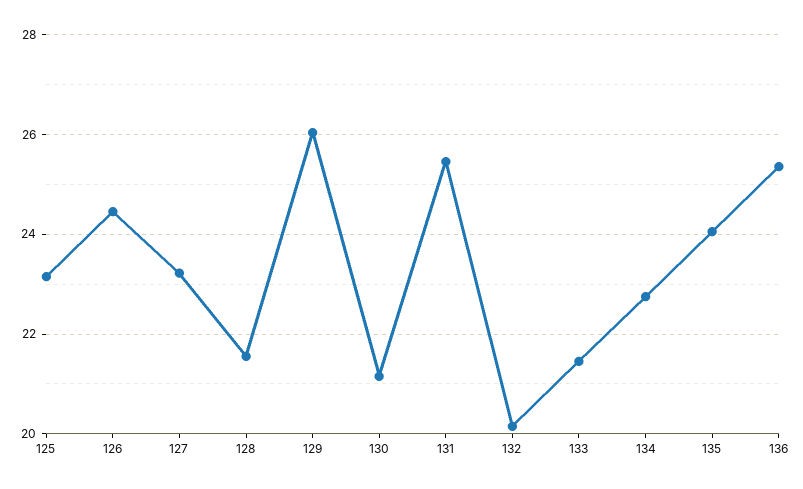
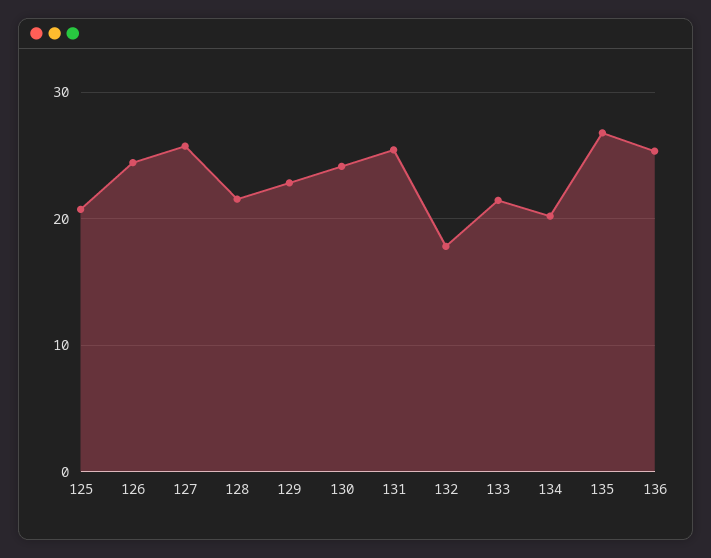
125: 23.2 -> 21
127: 23.2 -> 26
129: 26 -> 23
130: 21.2 -> 24
132: 20.2 -> 18
134: 22.8 -> 20
135: 24 -> 27

